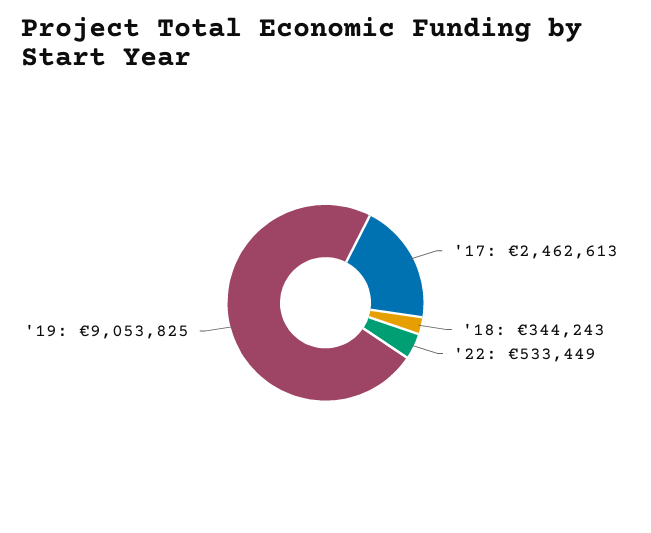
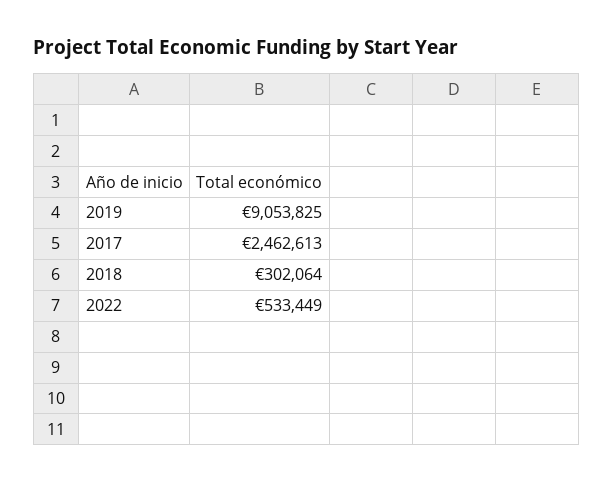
'18: 344243 -> 302064

